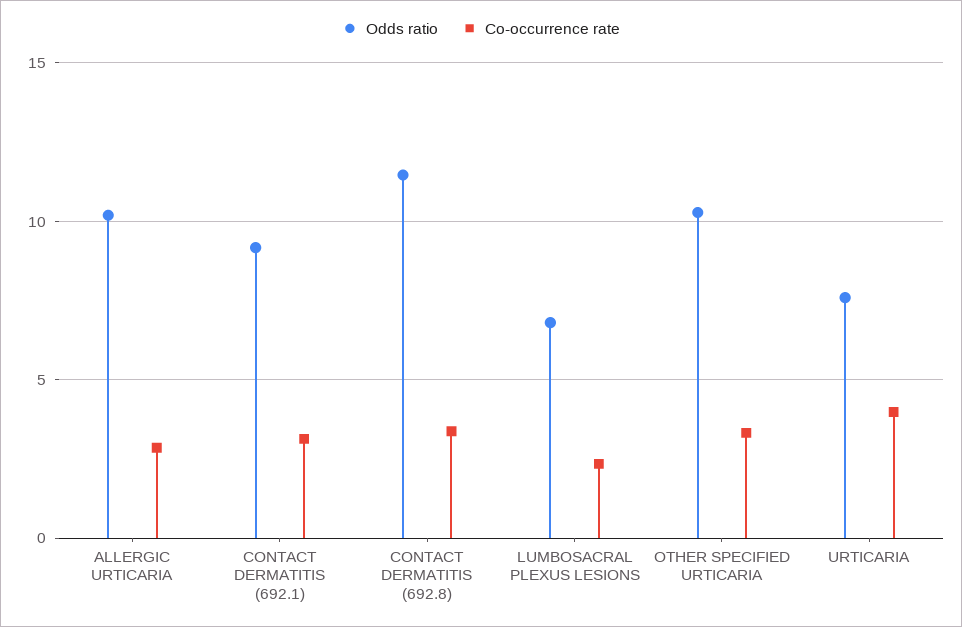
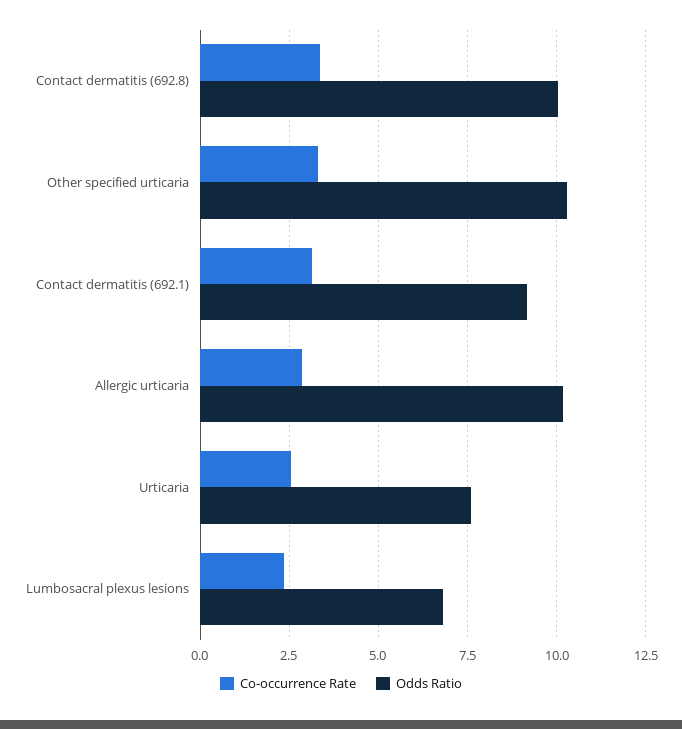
Odds ratio, CONTACT DERMATITIS (692.8): 11.5 -> 10
Co-occurrence rate, URTICARIA: 4 -> 2.5

